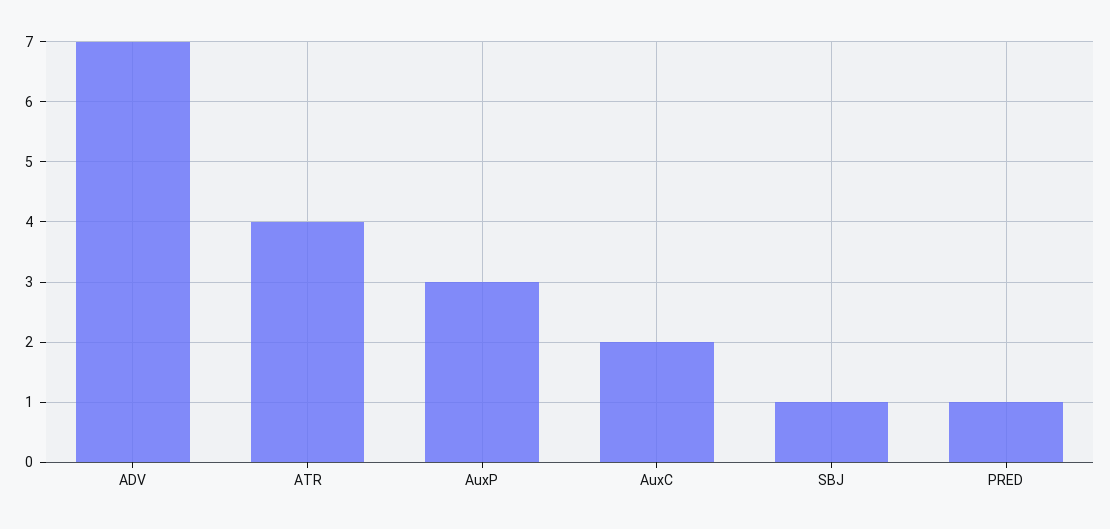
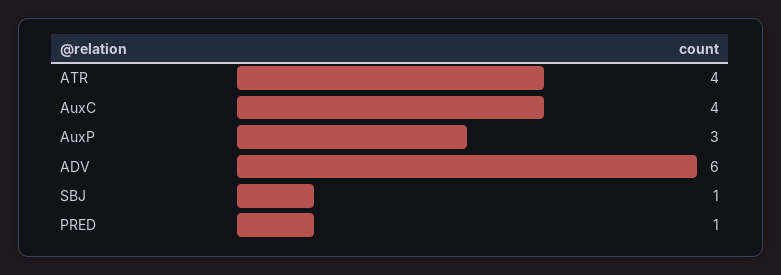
ADV: 7 -> 6
AuxC: 2 -> 4

